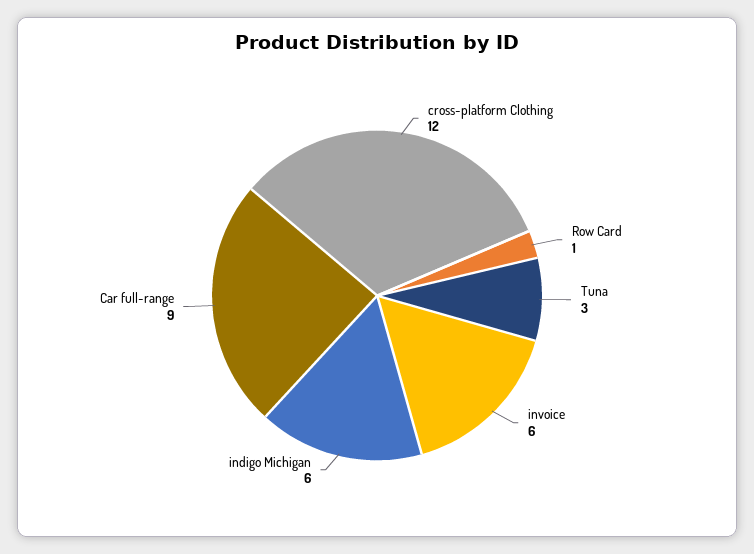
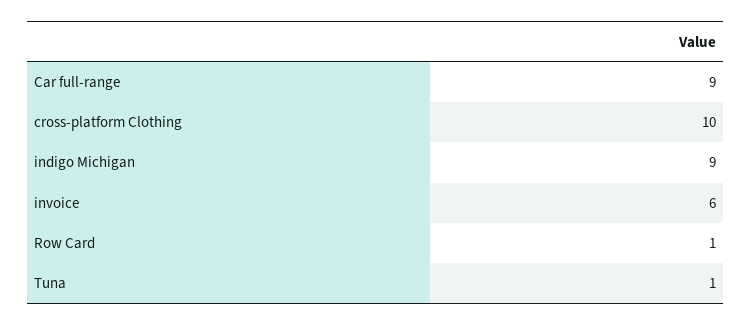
cross-platform Clothing: 12 -> 10
Tuna: 3 -> 1
indigo Michigan: 6 -> 9

